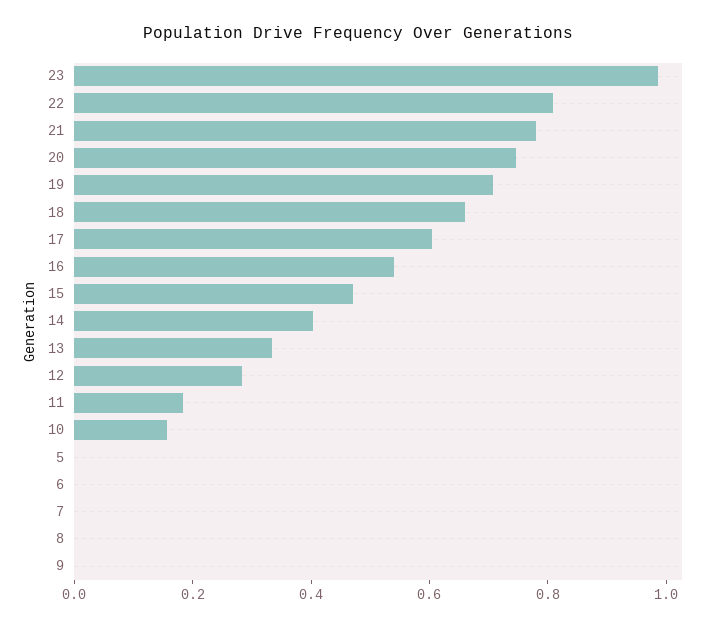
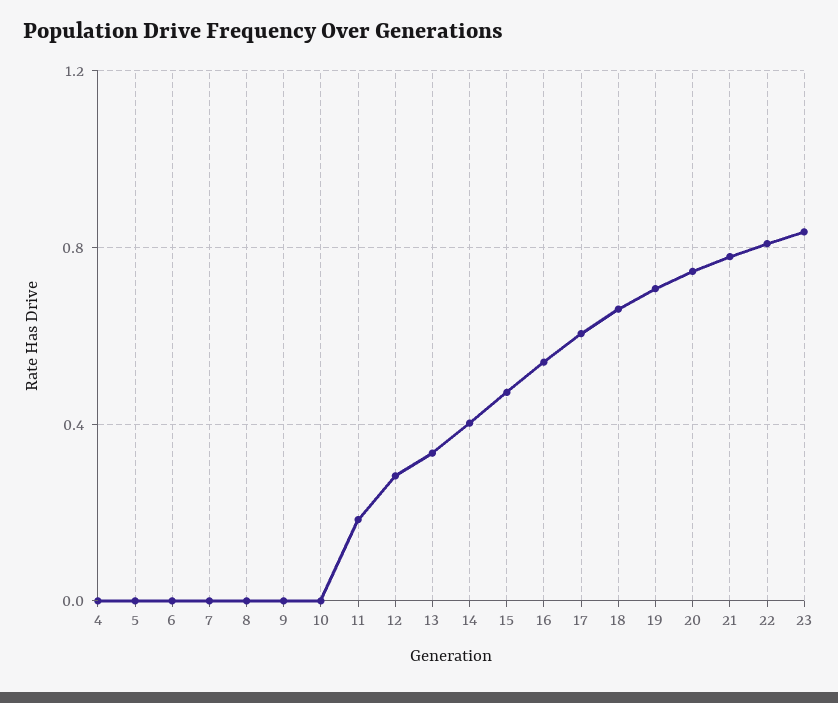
23: 1 -> 0.85
10: 0.15 -> 0
4: none -> 0

